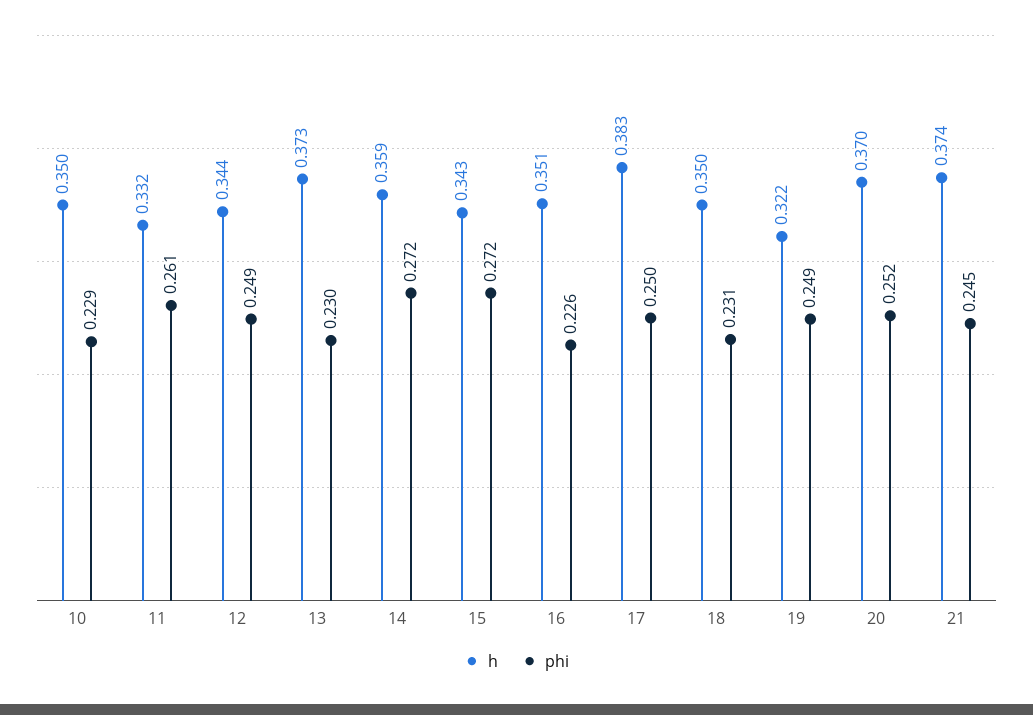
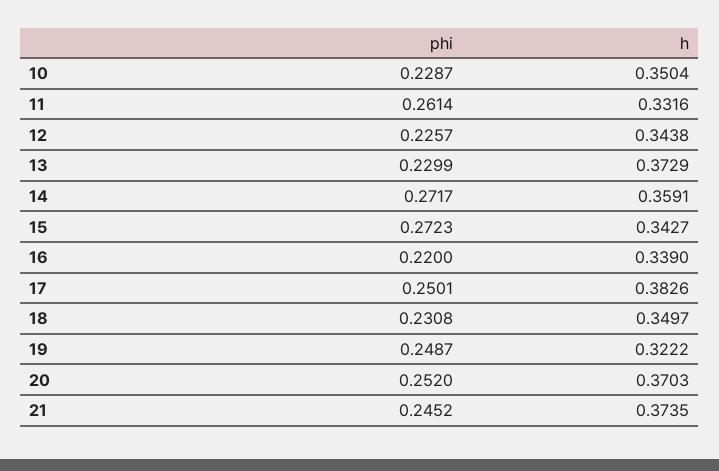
phi, 12: 0.249 -> 0.2257
h, 16: 0.351 -> 0.339
phi, 16: 0.226 -> 0.22

